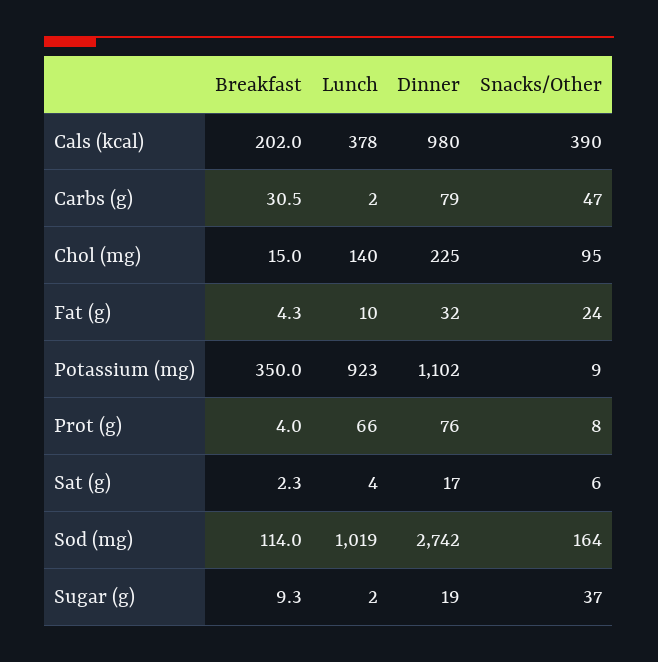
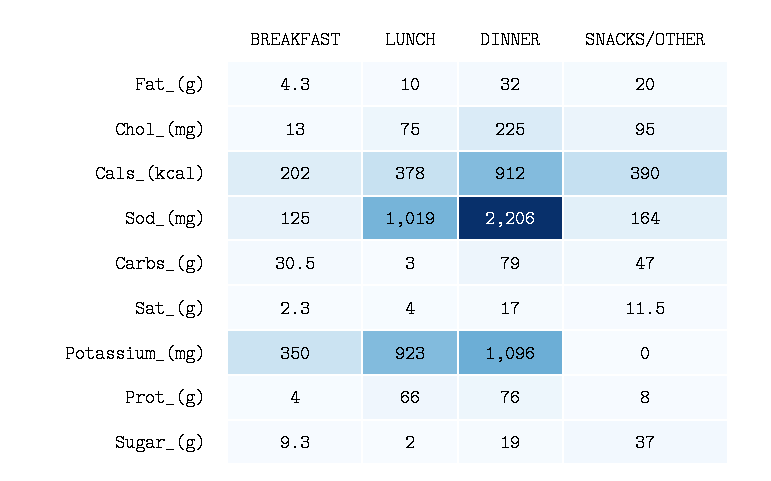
Dinner, Cals (kcal): 980 -> 912
Lunch, Carbs (g): 2 -> 3
Breakfast, Chol (mg): 15 -> 13
Lunch, Chol (mg): 140 -> 75
Snacks/Other, Fat (g): 24 -> 20
Dinner, Potassium (mg): 1102 -> 1096
Snacks/Other, Potassium (mg): 9 -> 0
Snacks/Other, Sat (g): 6 -> 11.5
Breakfast, Sod (mg): 114 -> 125
Dinner, Sod (mg): 2742 -> 2206

